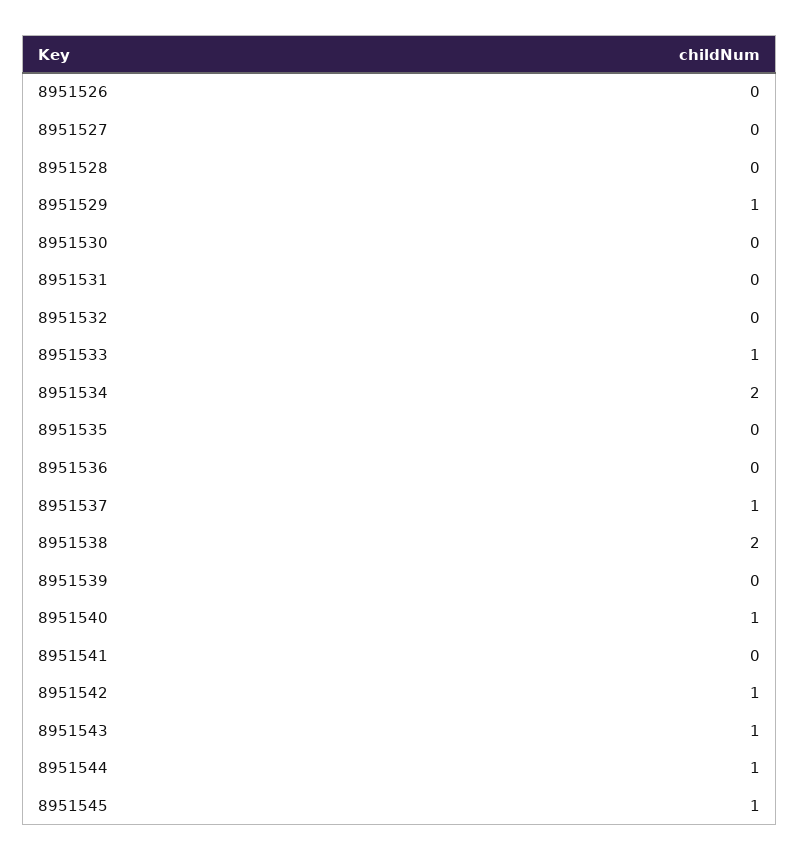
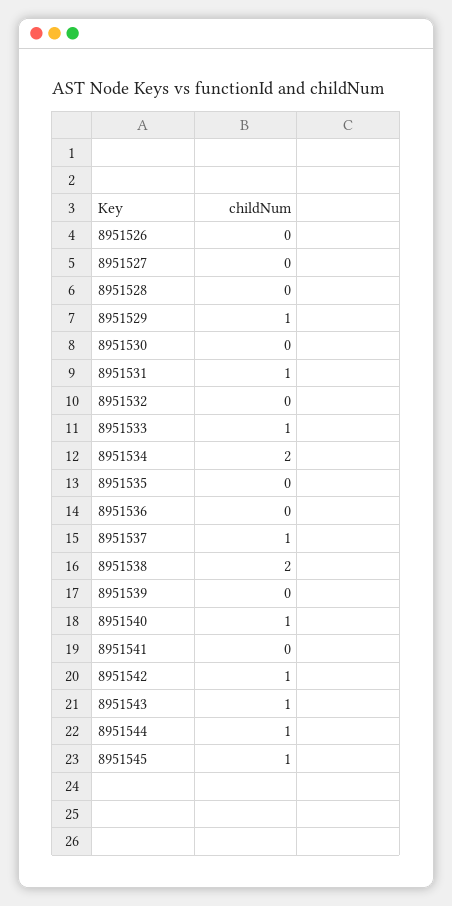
8951531: 0 -> 1

